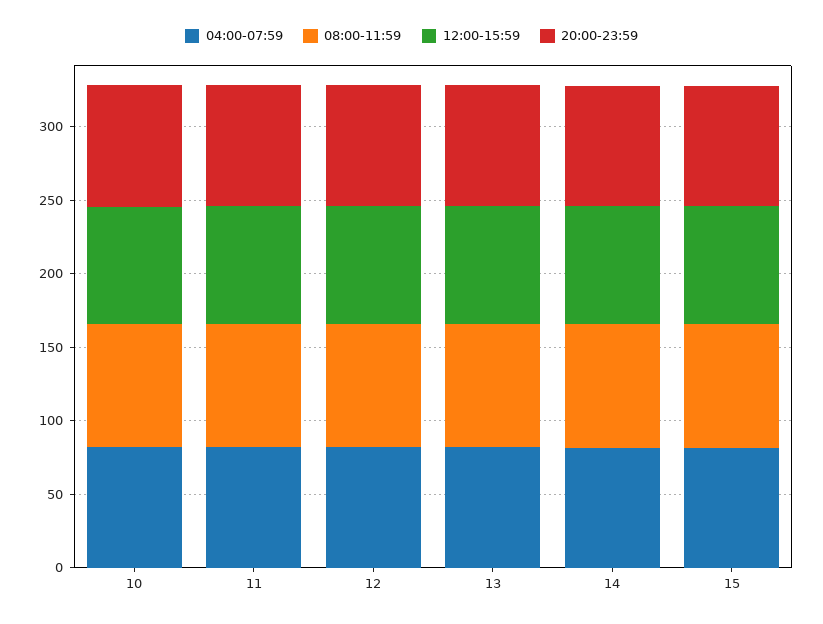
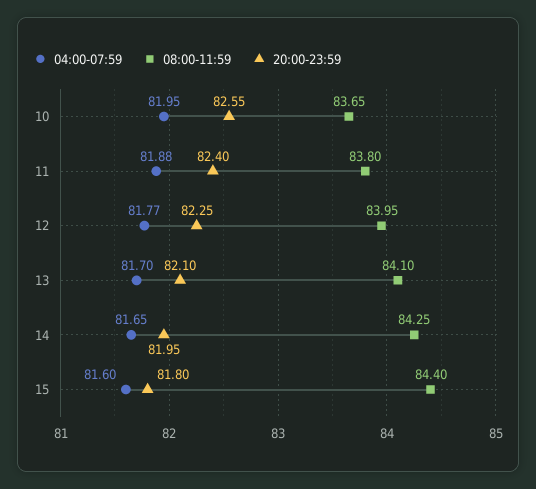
12:00-15:59, 10: 80 -> none
12:00-15:59, 11: 80 -> none
12:00-15:59, 12: 80 -> none
12:00-15:59, 13: 80 -> none
12:00-15:59, 14: 80 -> none
12:00-15:59, 15: 80 -> none

